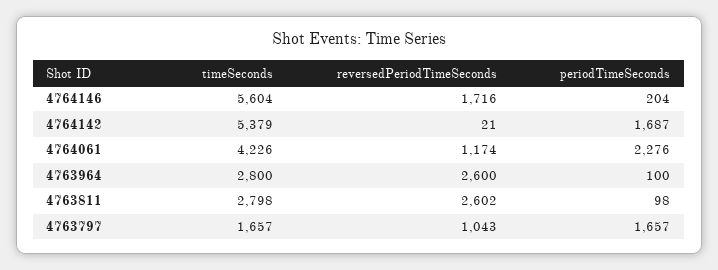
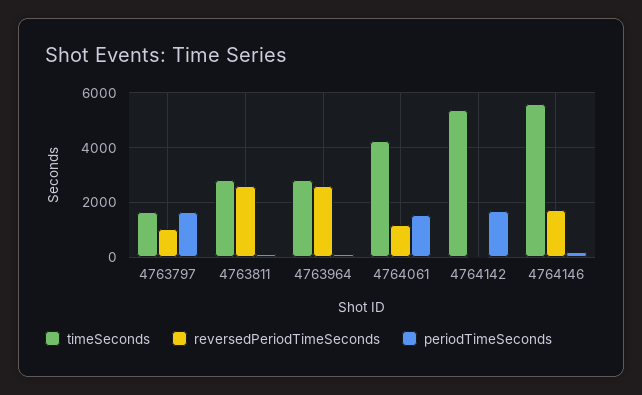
periodTimeSeconds, 4764061: 2276 -> 1500

